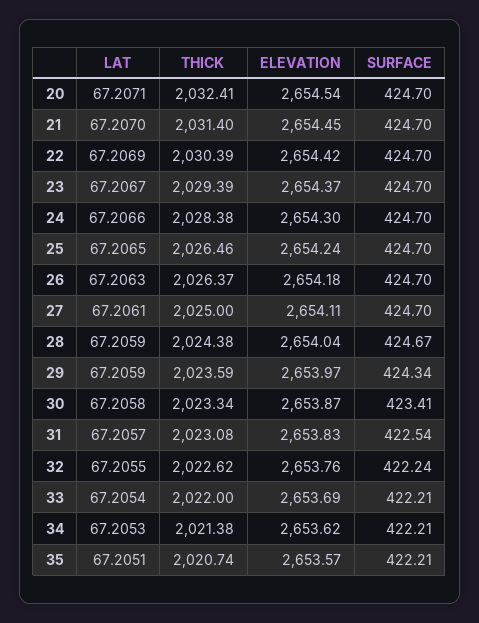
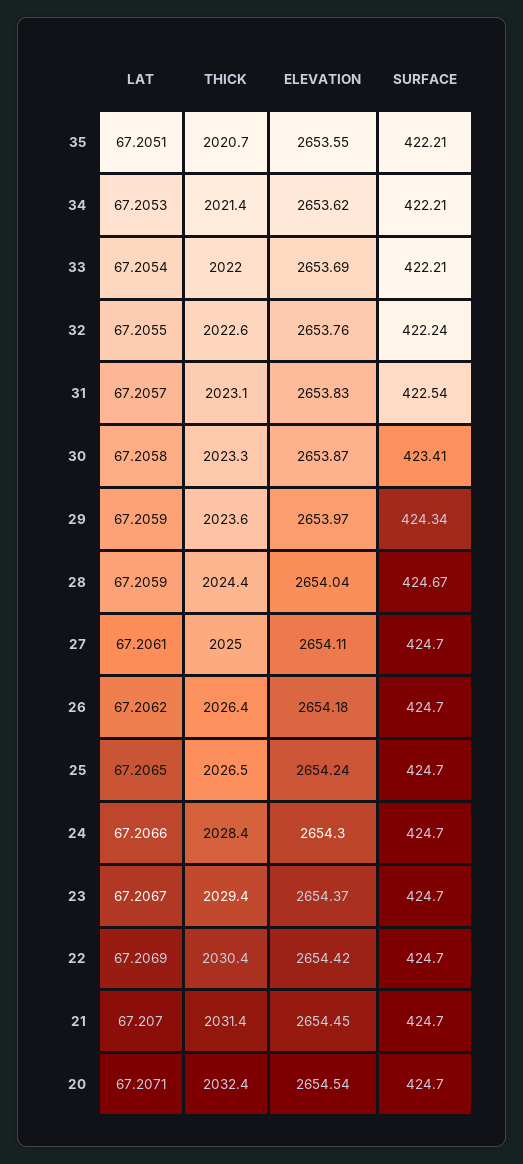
LAT, 26: 67.2063 -> 67.2062
ELEVATION, 35: 2653.57 -> 2653.55

